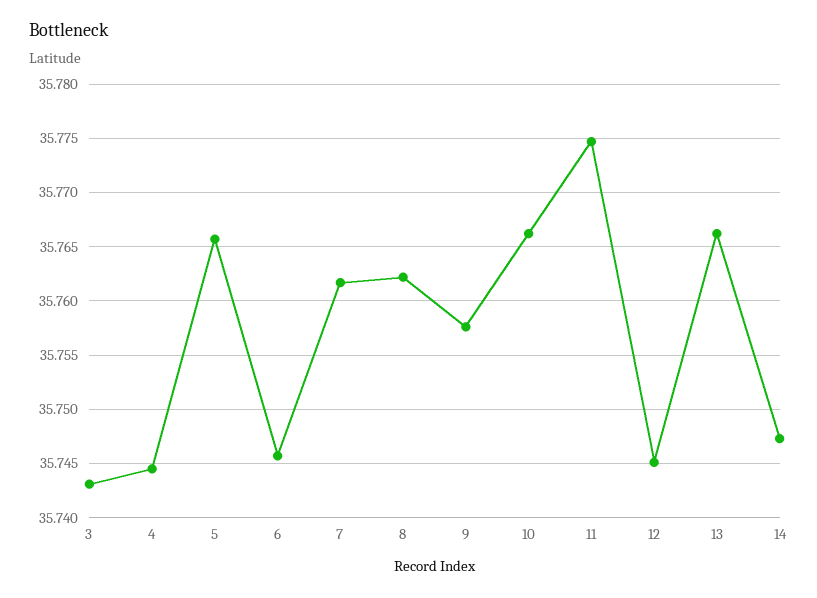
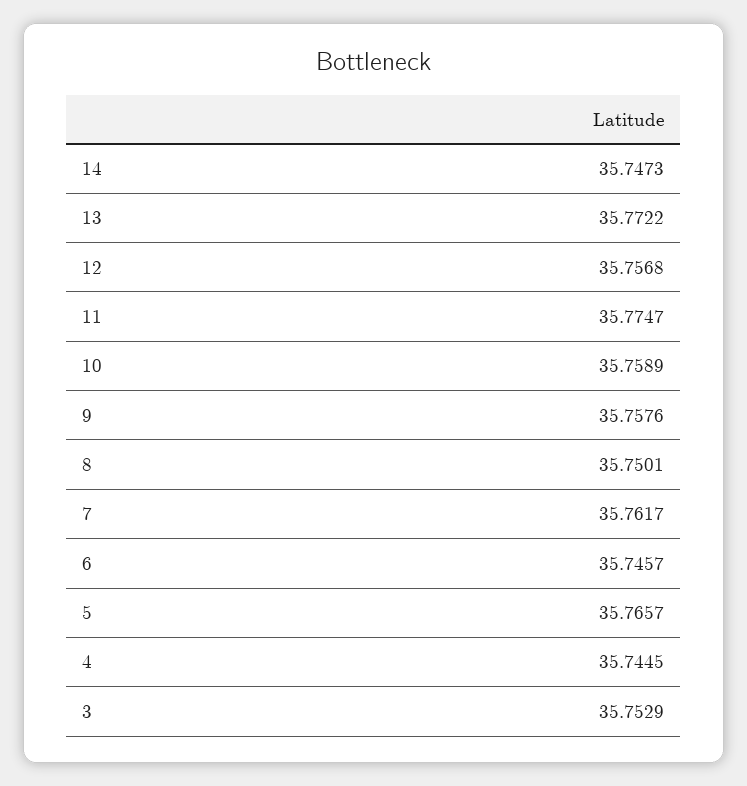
3: 35.743 -> 35.7529
8: 35.762 -> 35.7501
10: 35.766 -> 35.7589
12: 35.745 -> 35.7568
13: 35.766 -> 35.7722

